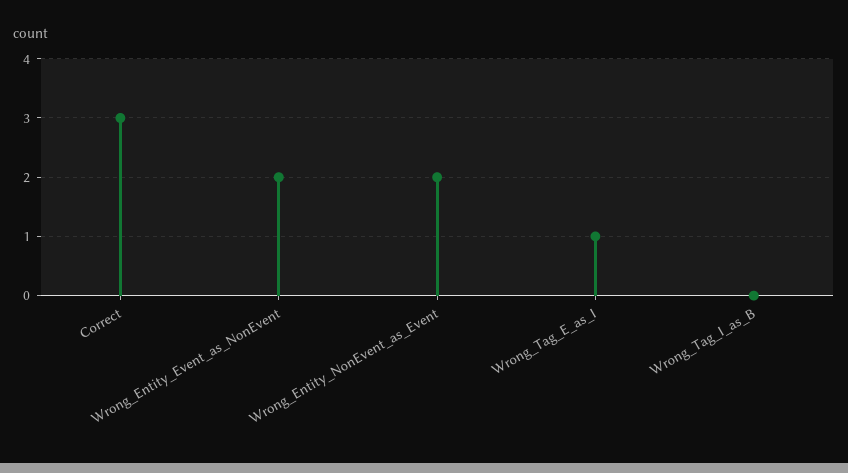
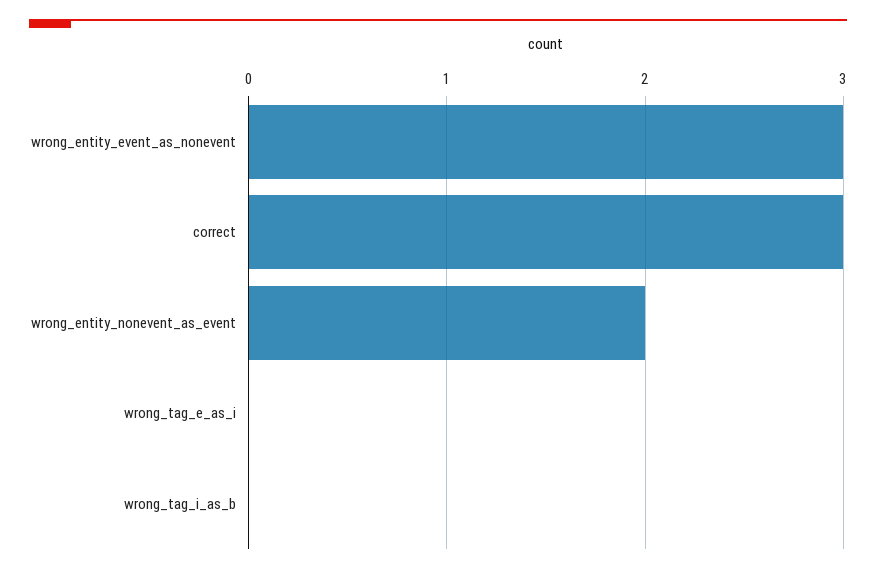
Wrong_Entity_Event_as_NonEvent: 2 -> 3
Wrong_Tag_E_as_I: 1 -> 0

